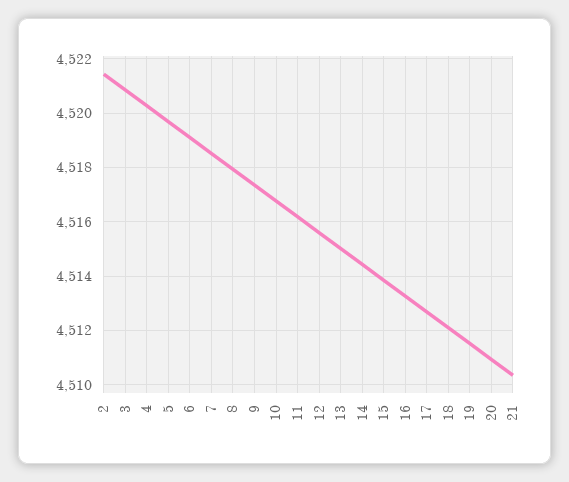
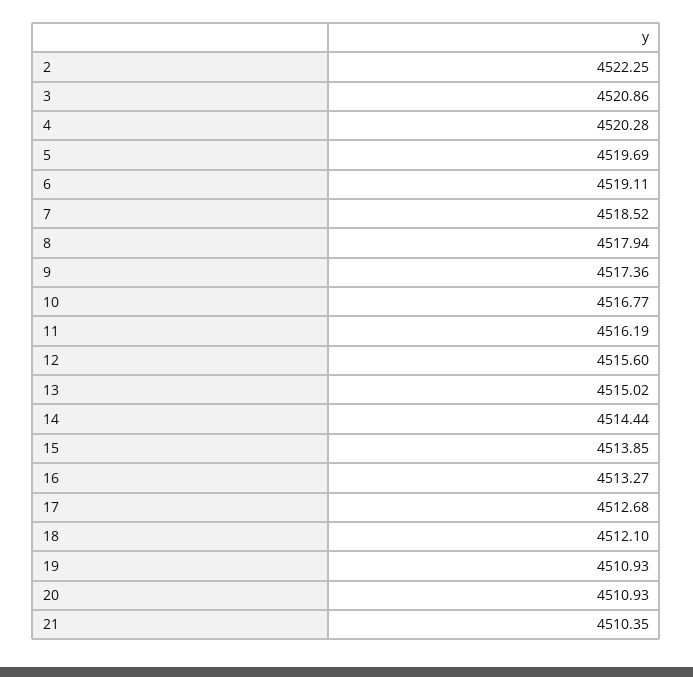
2: 4521.5 -> 4522.25
19: 4511.5 -> 4510.93

